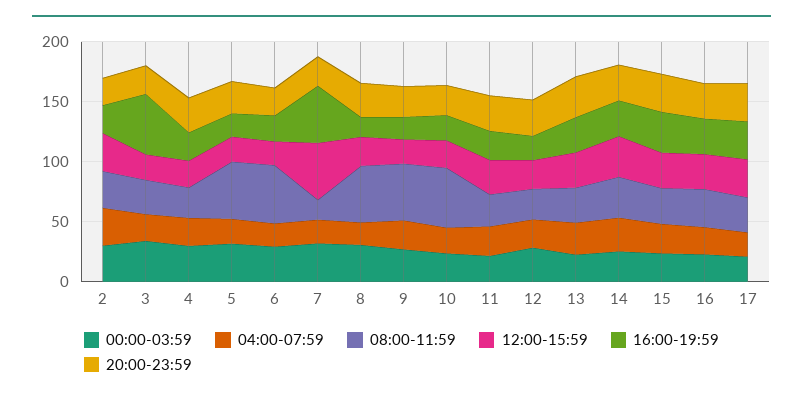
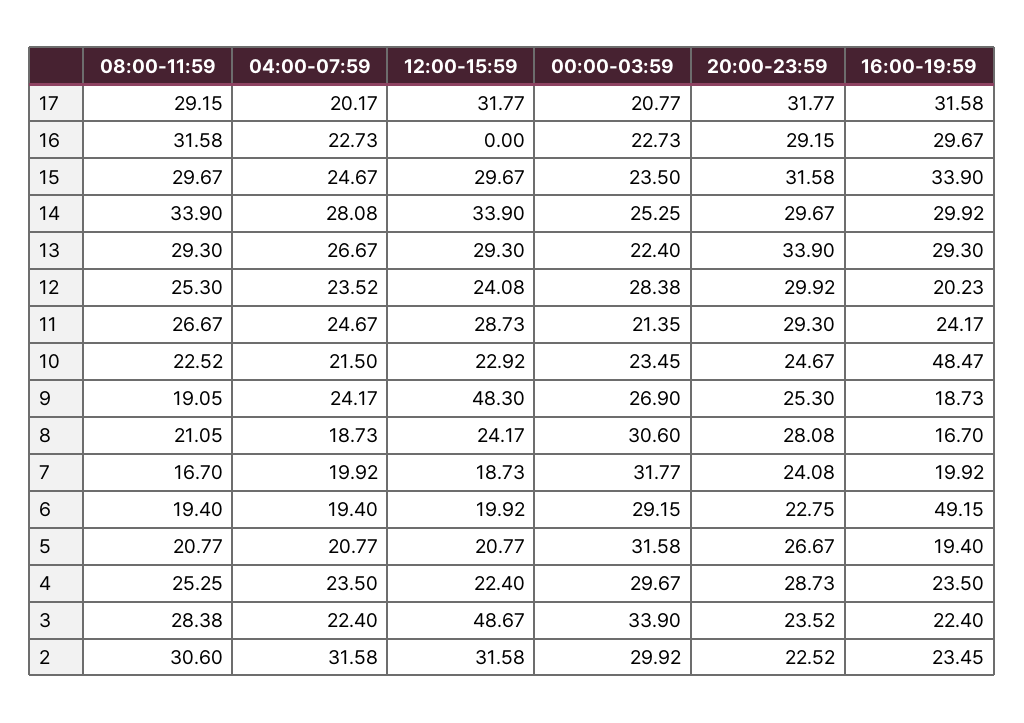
12:00-15:59, 3: 20 -> 48.67
16:00-19:59, 3: 50 -> 22.4
08:00-11:59, 5: 50 -> 20.77
08:00-11:59, 6: 50 -> 19.4
16:00-19:59, 6: 20 -> 49.15
12:00-15:59, 7: 50 -> 18.73
16:00-19:59, 7: 50 -> 19.92
08:00-11:59, 8: 50 -> 21.05
08:00-11:59, 9: 50 -> 19.05
12:00-15:59, 9: 20 -> 48.3
08:00-11:59, 10: 50 -> 22.52
16:00-19:59, 10: 20 -> 48.47
12:00-15:59, 16: 30 -> 0

